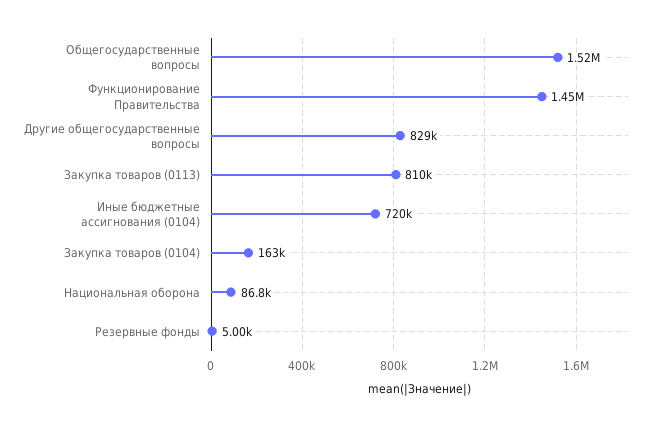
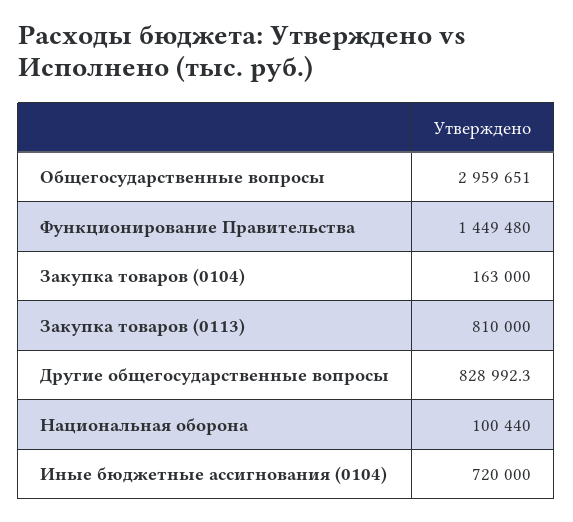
Общегосударственные вопросы: 1520000 -> 2959651
Национальная оборона: 86800 -> 100440
Резервные фонды: 5000 -> none

